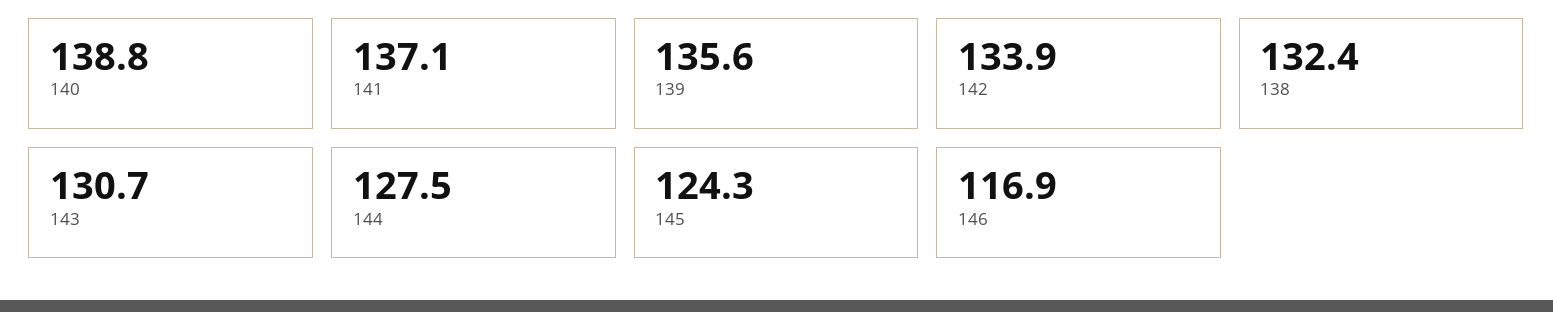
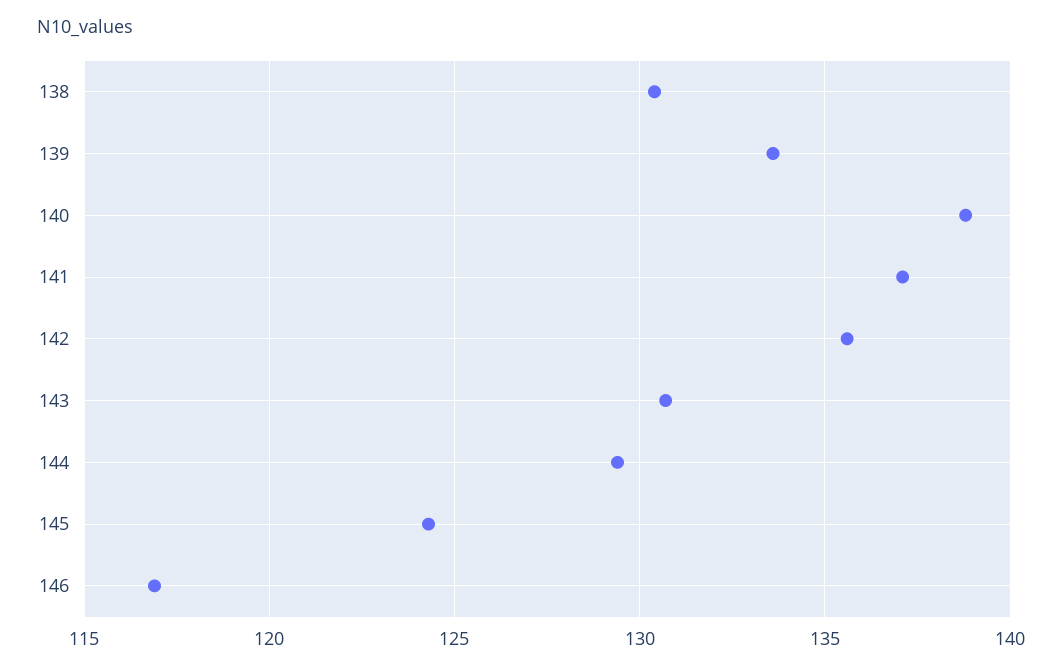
139: 135.6 -> 133.5
142: 133.9 -> 135.5
138: 132.4 -> 130.5
144: 127.5 -> 129.5

